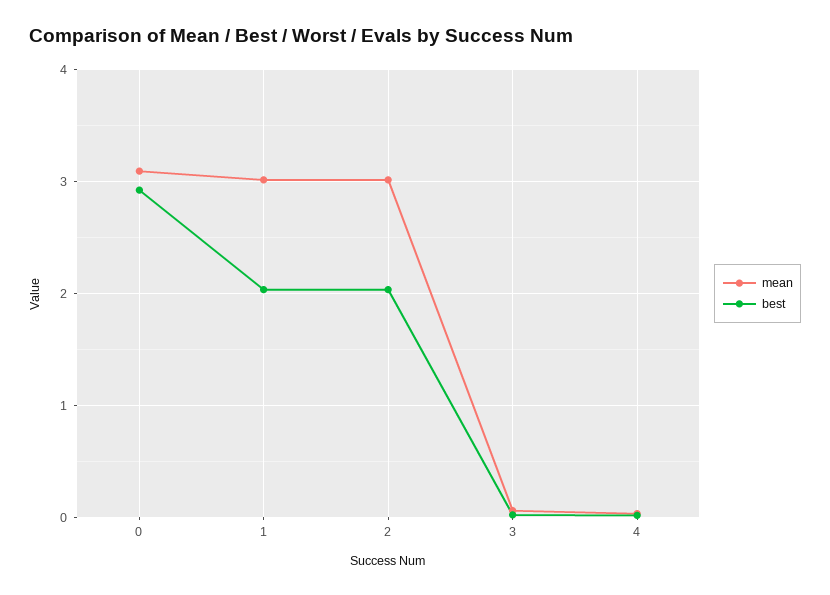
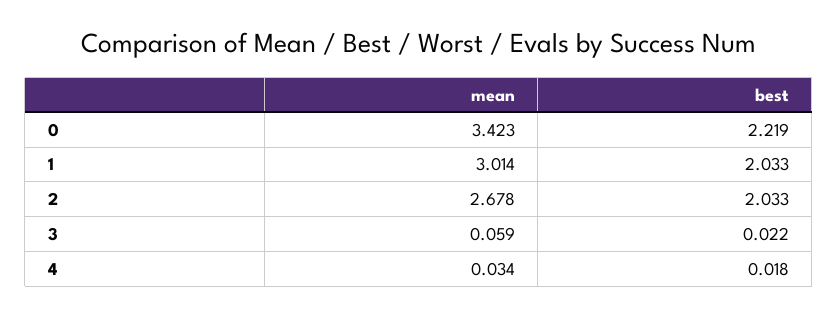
mean, 0: 3.1 -> 3.423
best, 0: 2.9 -> 2.219
mean, 2: 3 -> 2.678

